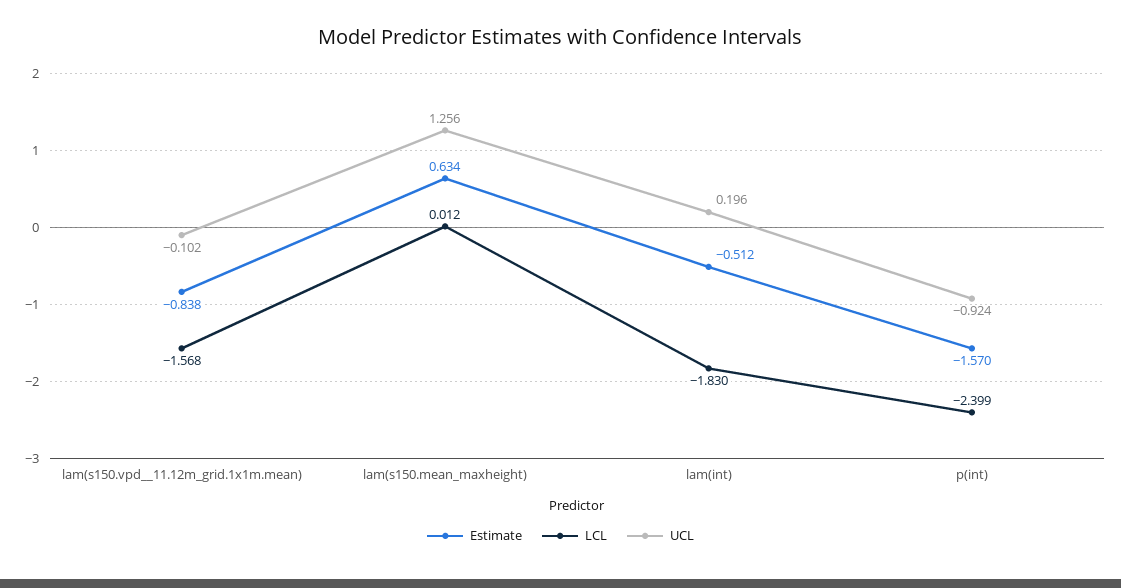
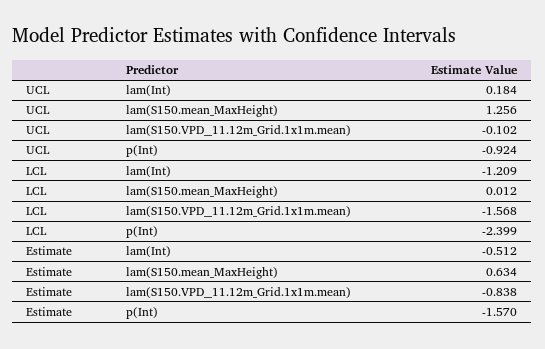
LCL, lam(int): -1.83 -> -1.209
UCL, lam(int): 0.196 -> 0.184

